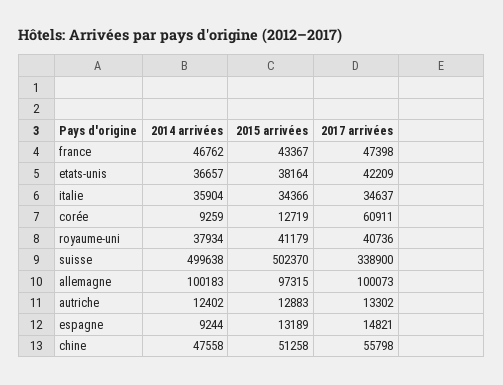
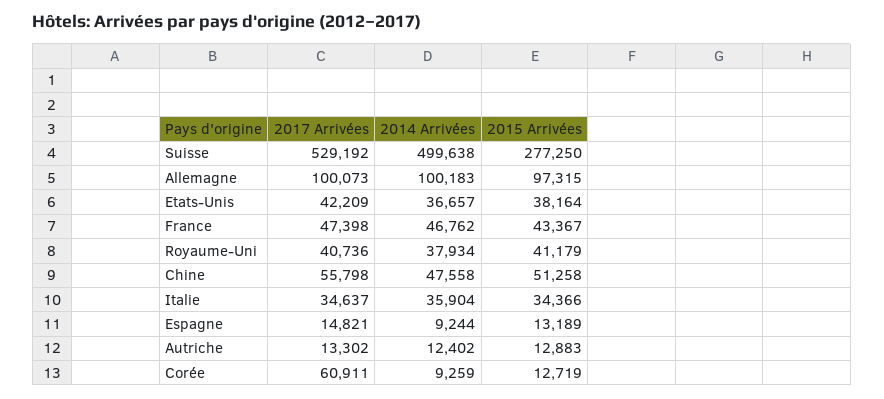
2015 arrivées, suisse: 502370 -> 277250
2017 arrivées, suisse: 338900 -> 529192

